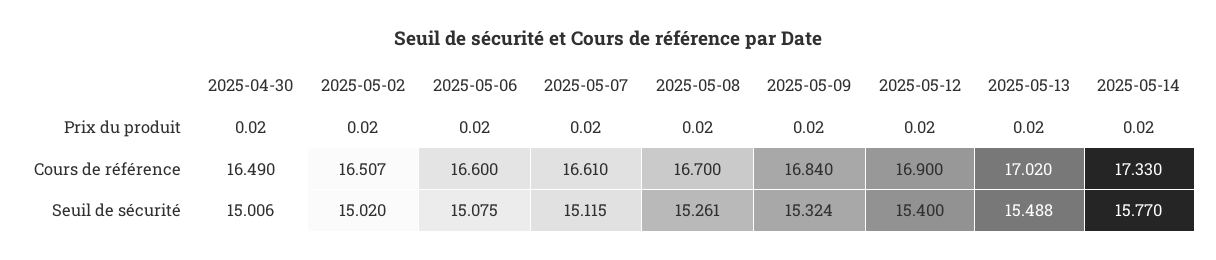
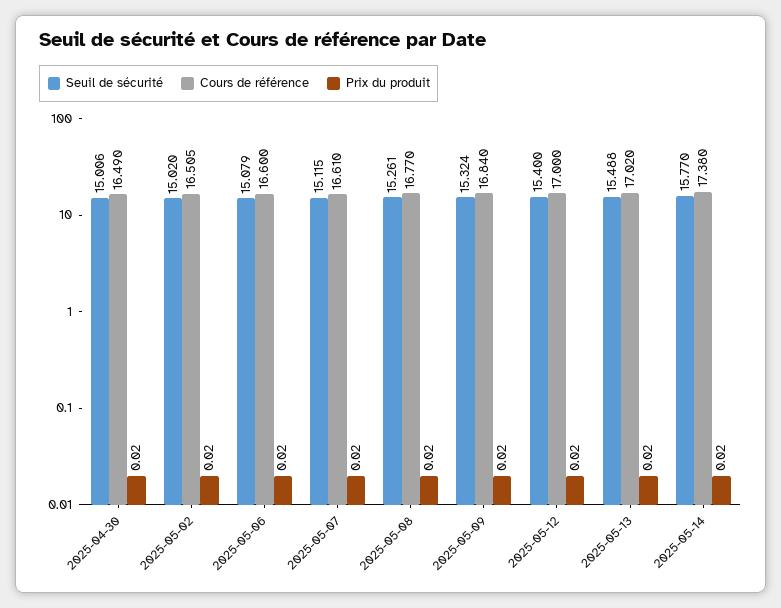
Cours de référence, 2025-05-02: 16.507 -> 16.505
Cours de référence, 2025-05-08: 16.7 -> 16.77
Cours de référence, 2025-05-12: 16.9 -> 17
Cours de référence, 2025-05-14: 17.33 -> 17.38
Seuil de sécurité, 2025-05-06: 15.075 -> 15.079

